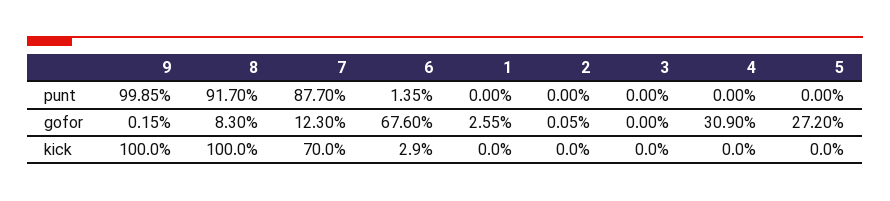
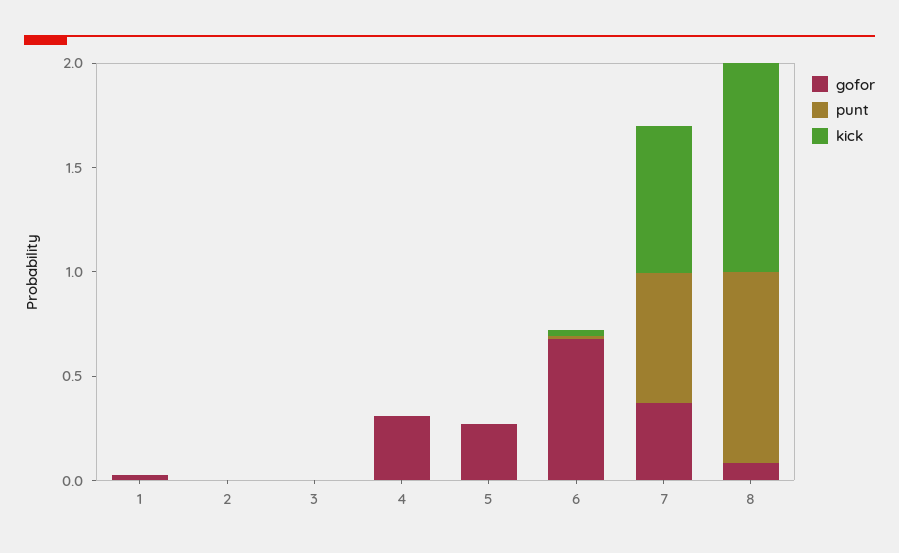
punt, 9: 0.9985 -> none
punt, 7: 0.877 -> 0.6
gofor, 9: 0.0015 -> none
gofor, 7: 0.123 -> 0.4
kick, 9: 1 -> none

